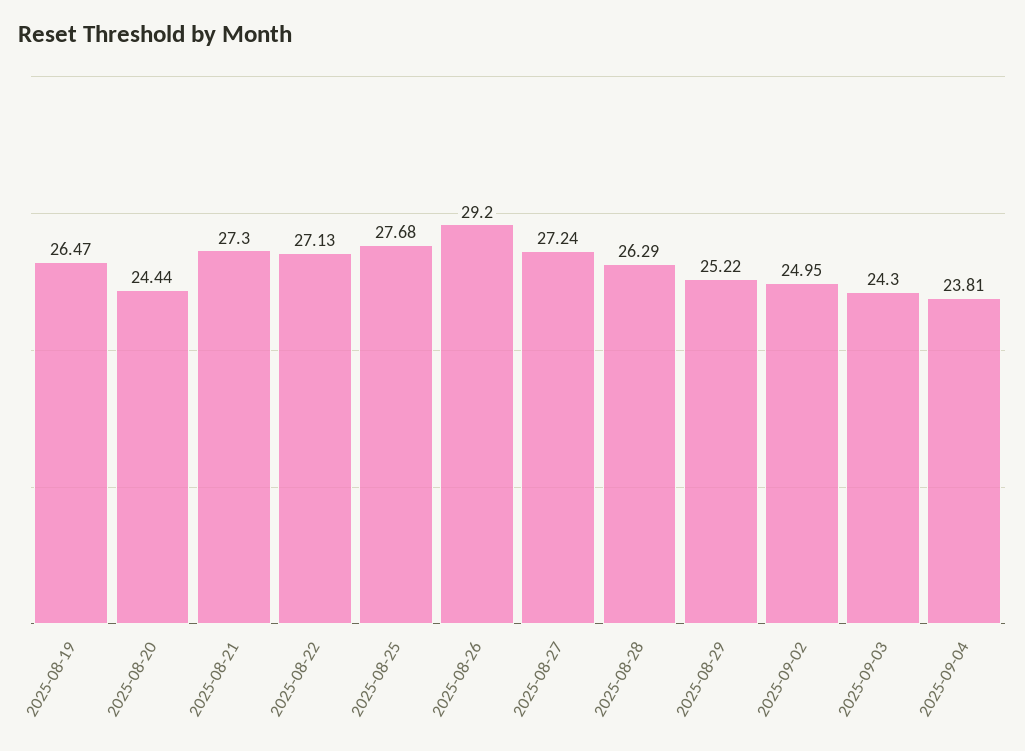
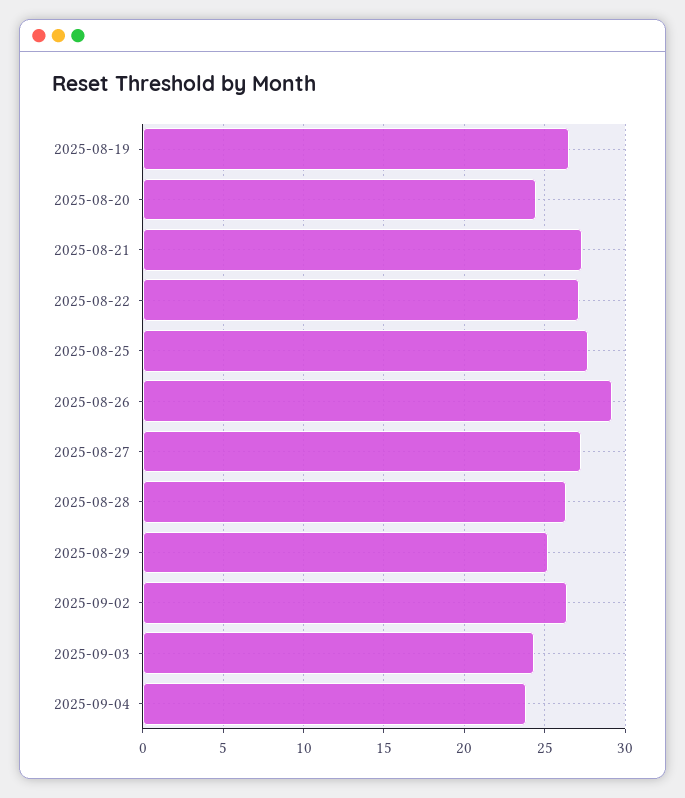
2025-09-02: 24.95 -> 26.5

